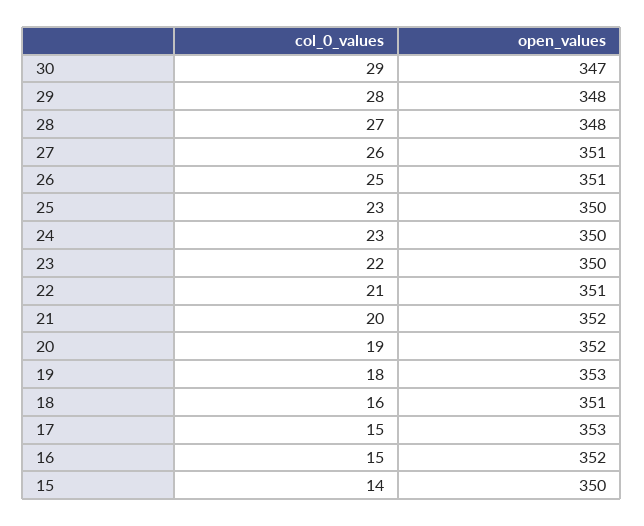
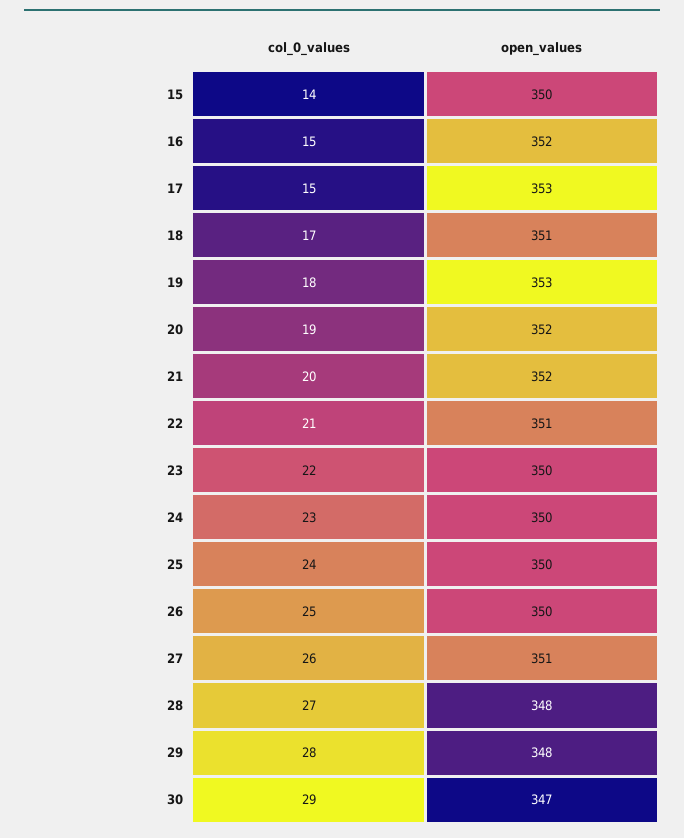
open_values, 26: 351 -> 350
col_0_values, 25: 23 -> 24
col_0_values, 18: 16 -> 17

